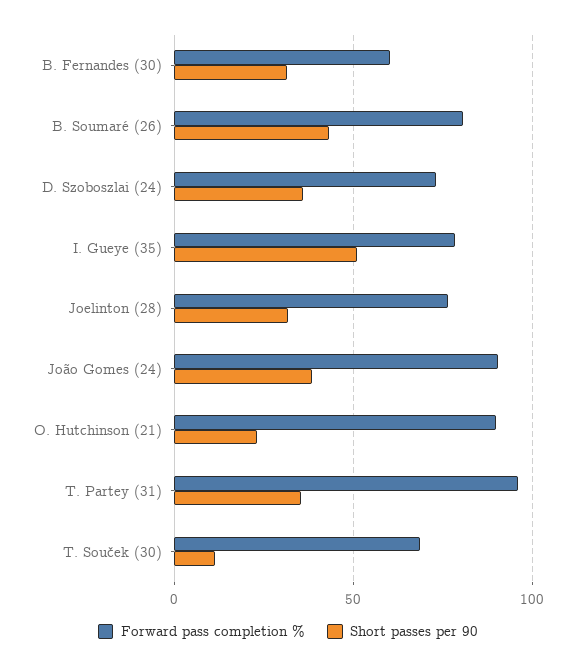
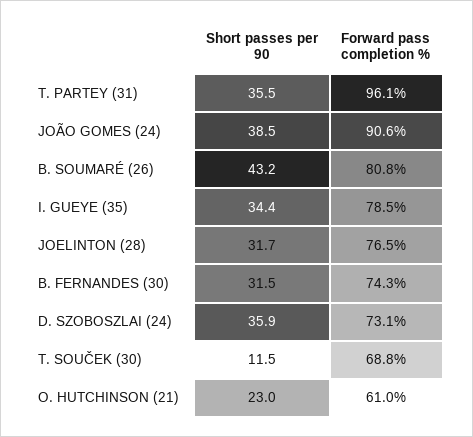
Forward pass completion %, B. Fernandes (30): 60 -> 74.3
Short passes per 90, I. Gueye (35): 50 -> 34.4
Forward pass completion %, O. Hutchinson (21): 90 -> 61

